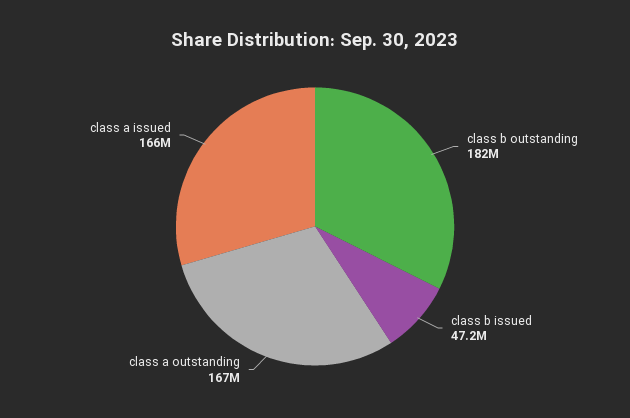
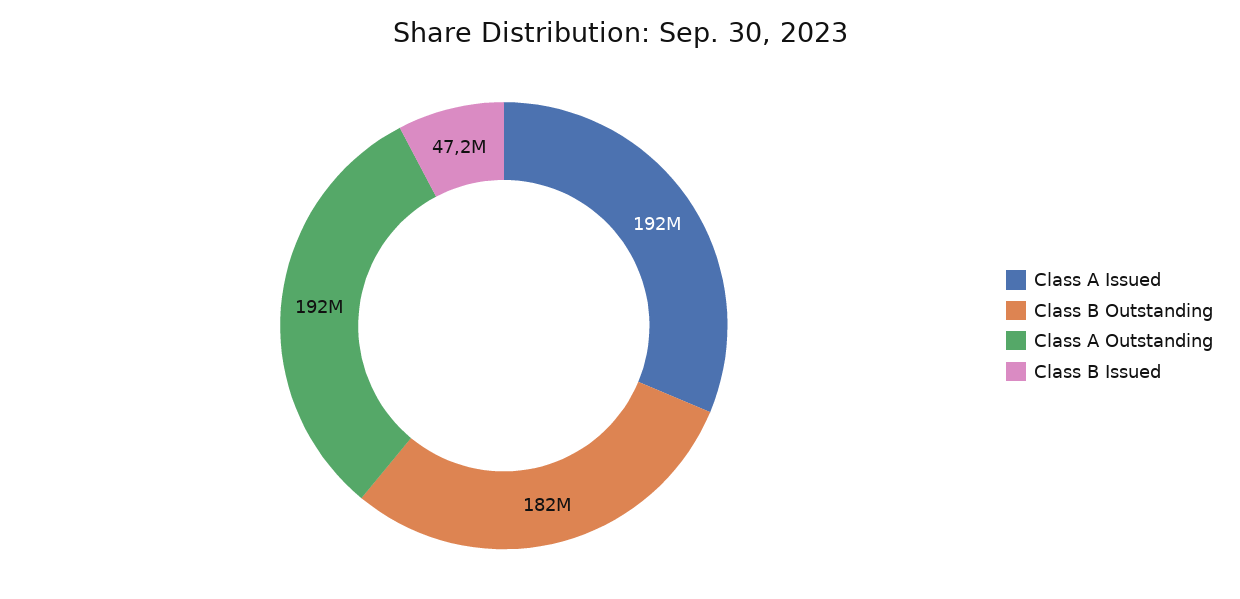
class a outstanding: 167000000 -> 192000000
class a issued: 166000000 -> 192000000

